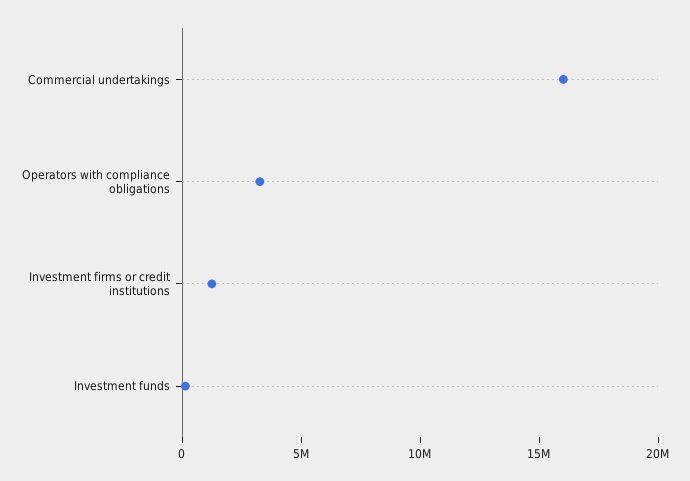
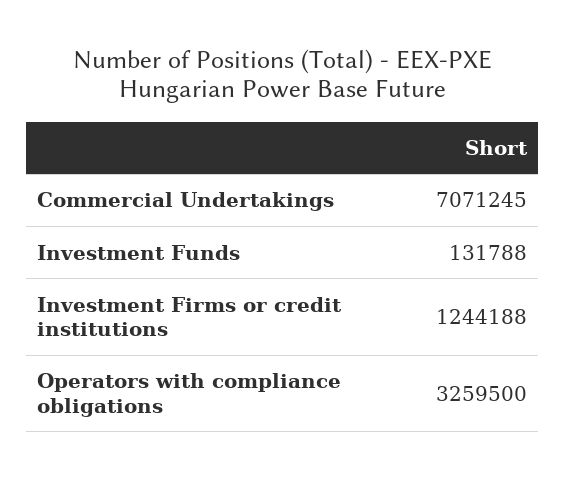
Commercial undertakings: 16000000 -> 7071245

